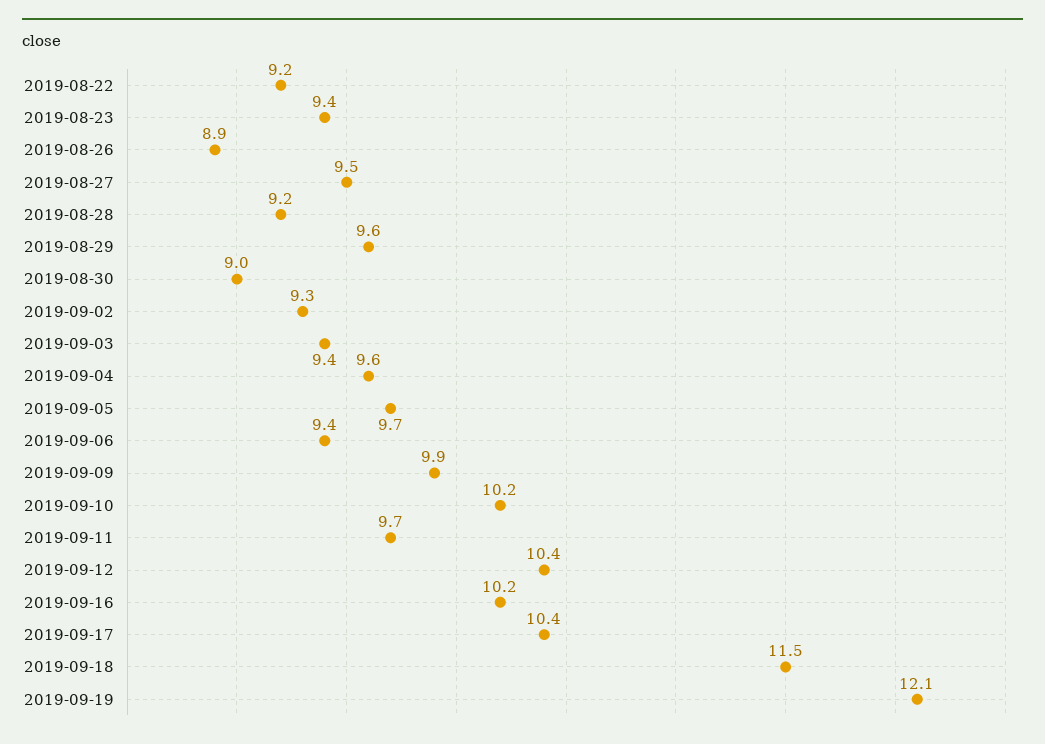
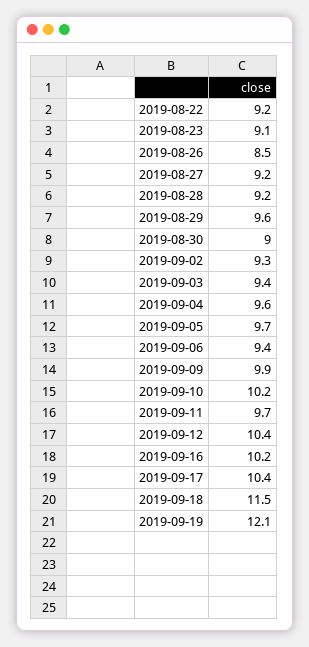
2019-08-23: 9.4 -> 9.1
2019-08-26: 8.9 -> 8.5
2019-08-27: 9.5 -> 9.2

